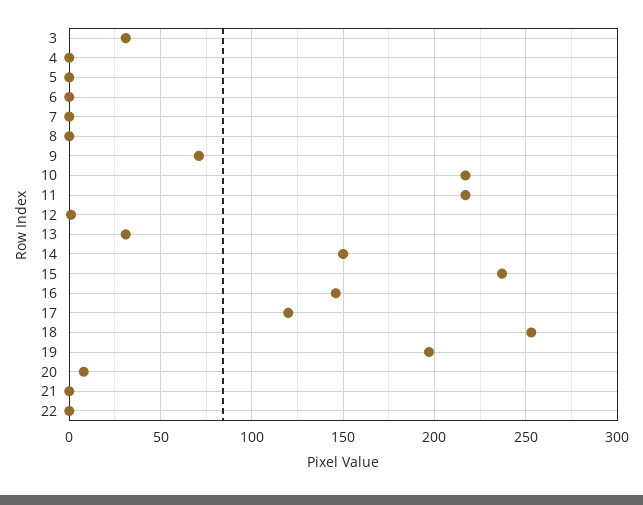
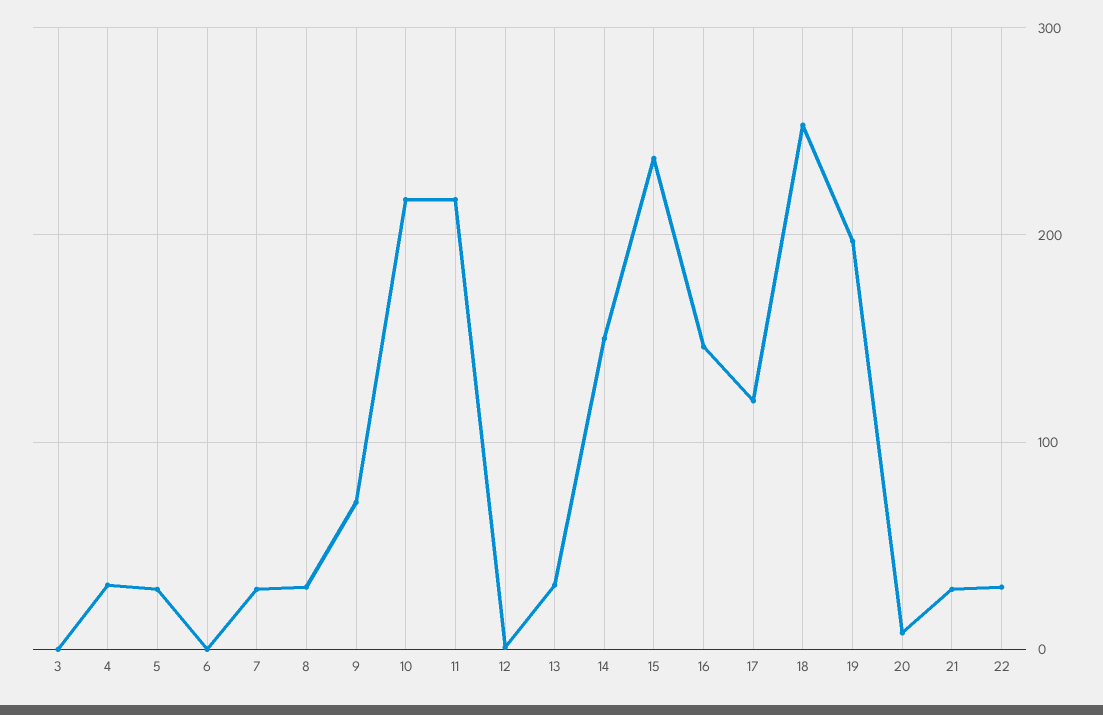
3: 30 -> 0
4: 0 -> 30
5: 0 -> 30
7: 0 -> 30
8: 0 -> 30
21: 0 -> 30
22: 0 -> 30

